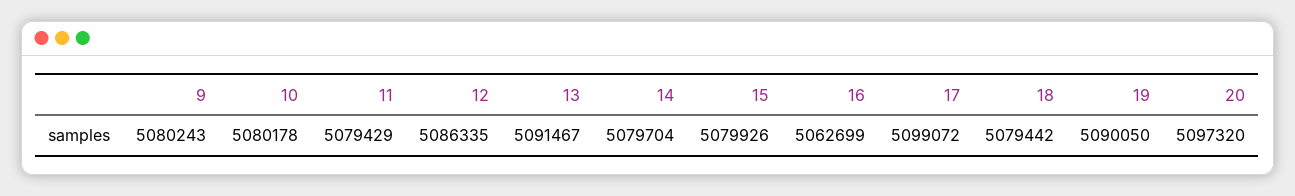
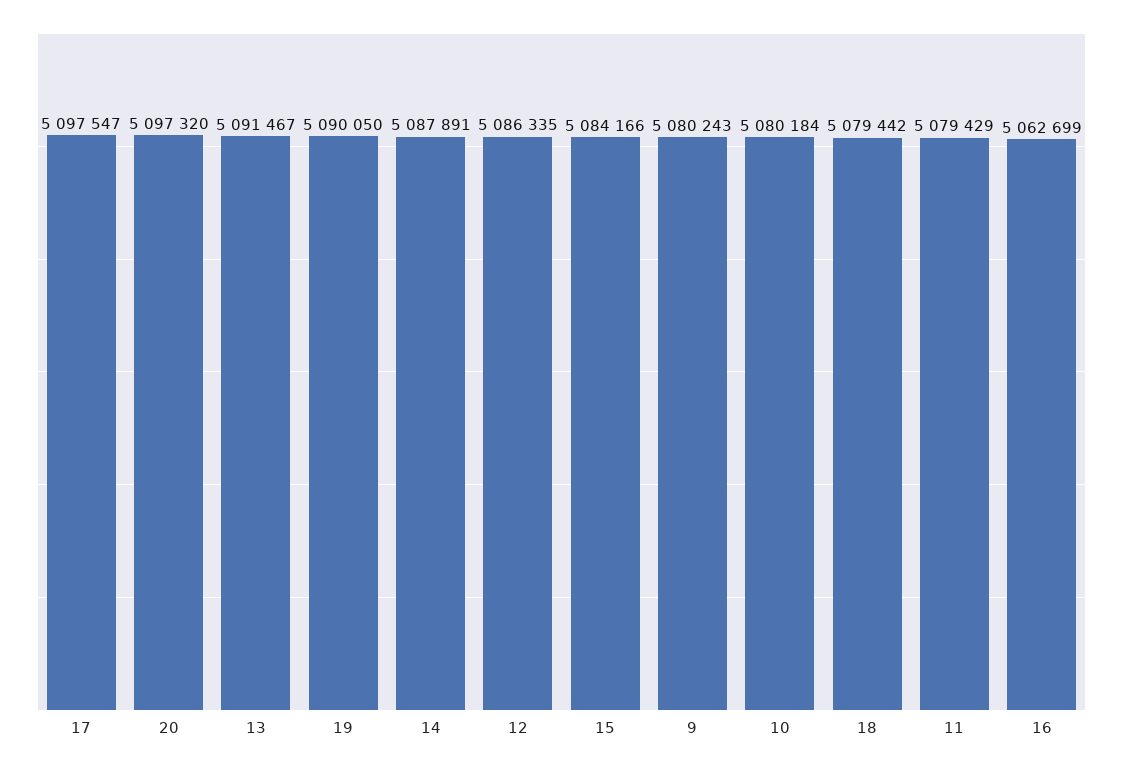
10: 5080178 -> 5080184
14: 5079704 -> 5087891
15: 5079926 -> 5084166
17: 5099072 -> 5097547

